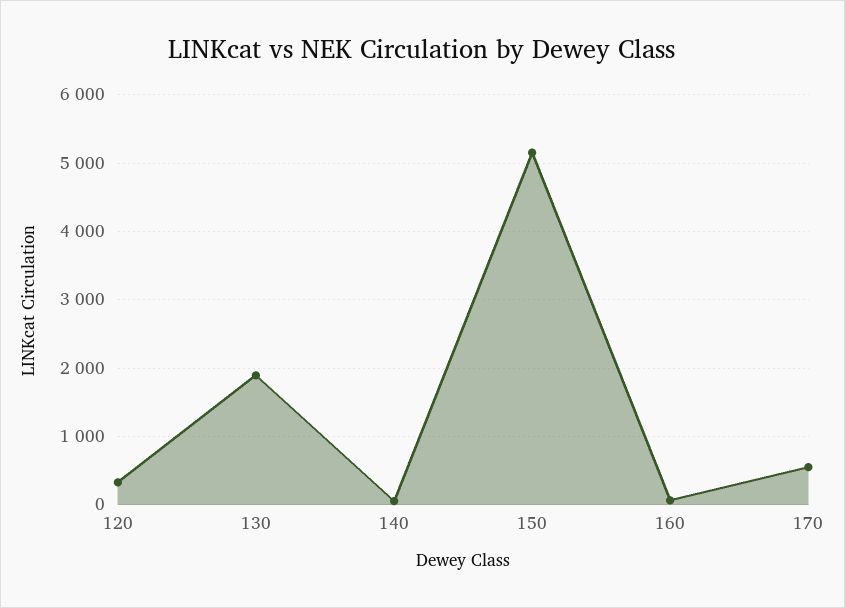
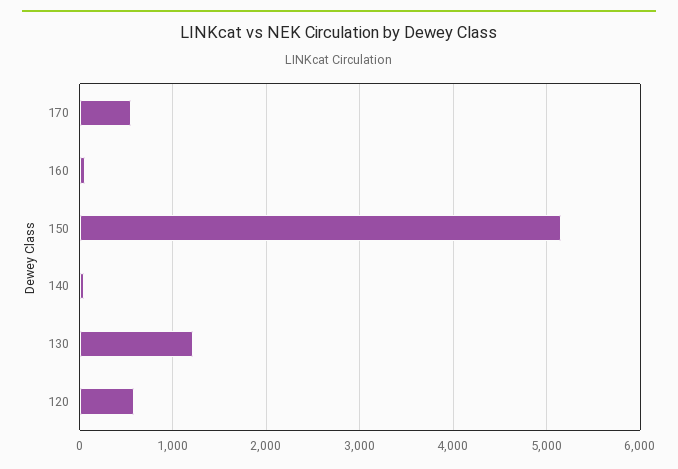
120: 300 -> 600
130: 1900 -> 1200

